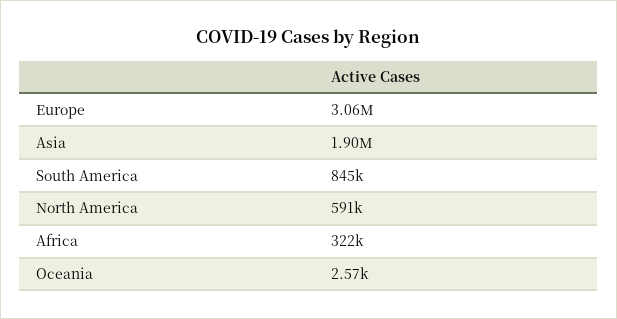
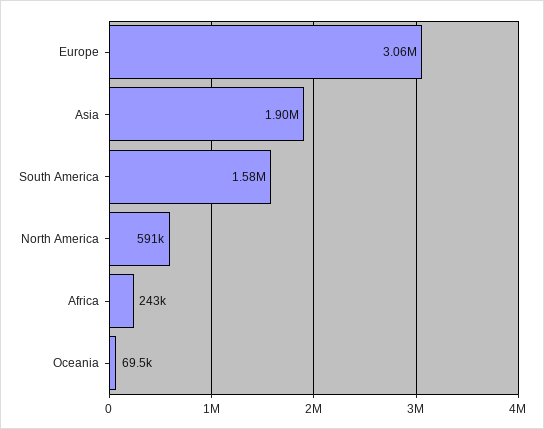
South America: 845000 -> 1580000
Africa: 322000 -> 243000
Oceania: 2570 -> 69500

